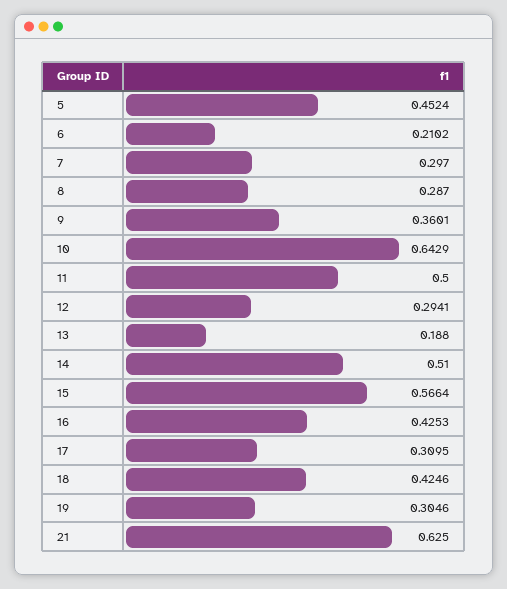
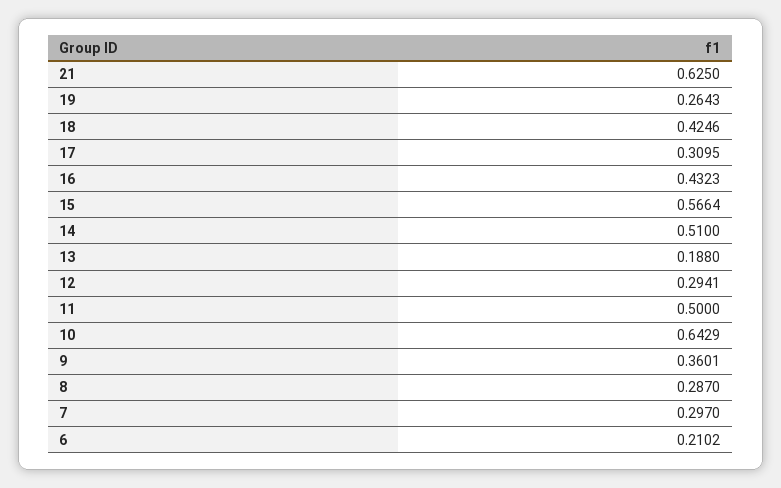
5: 0.4524 -> none
16: 0.4253 -> 0.4323
19: 0.3046 -> 0.2643

